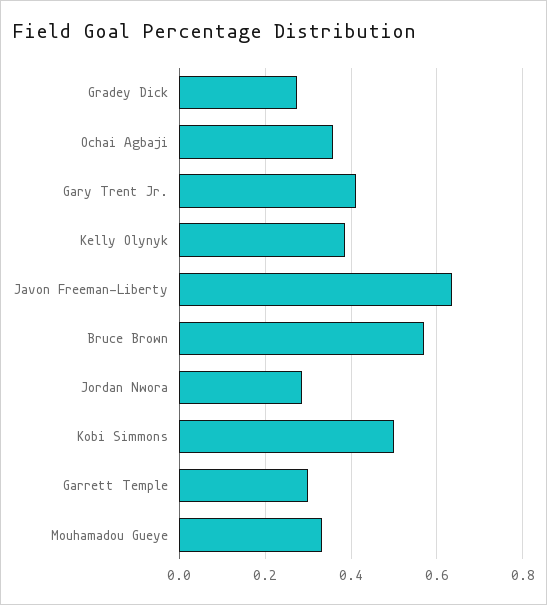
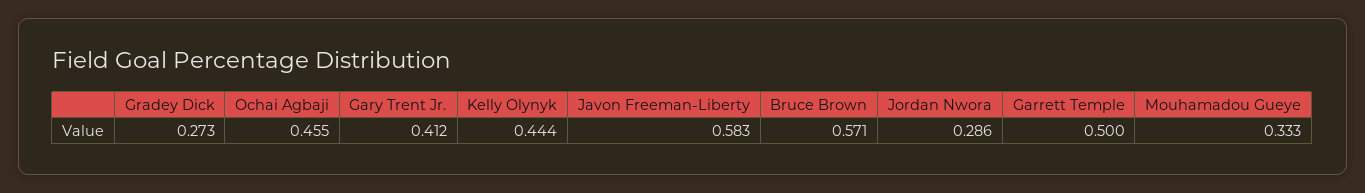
Ochai Agbaji: 0.36 -> 0.455
Kelly Olynyk: 0.38 -> 0.444
Javon Freeman-Liberty: 0.64 -> 0.583
Kobi Simmons: 0.5 -> none
Garrett Temple: 0.3 -> 0.5

